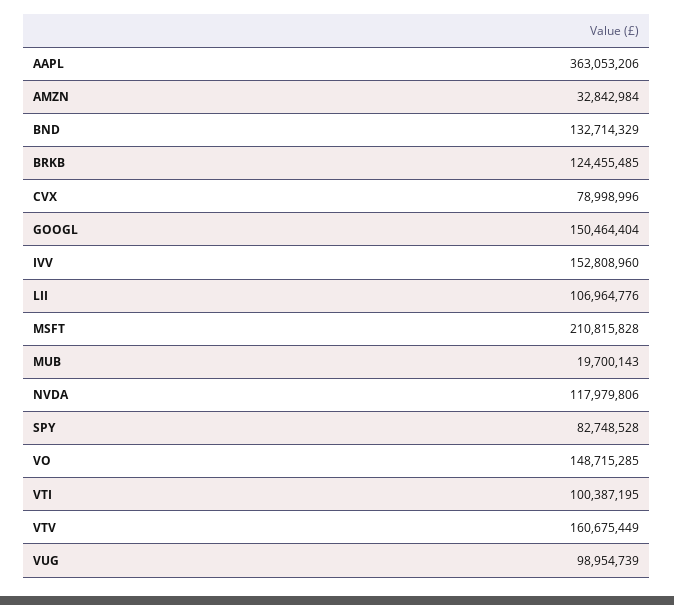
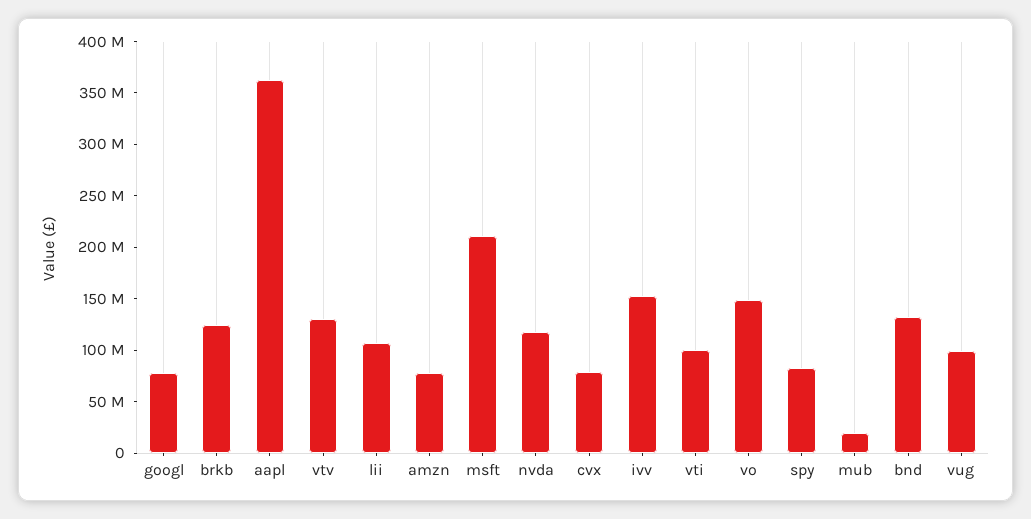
AMZN: 32842984 -> 80000000
GOOGL: 150464404 -> 80000000
VTV: 160675449 -> 130000000

